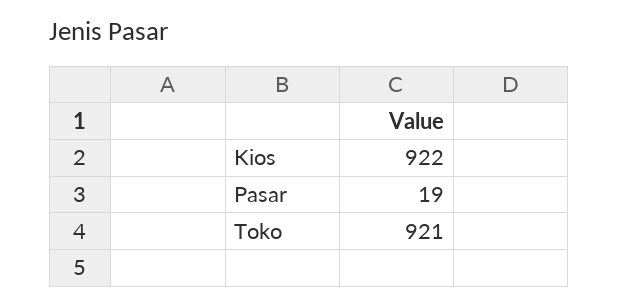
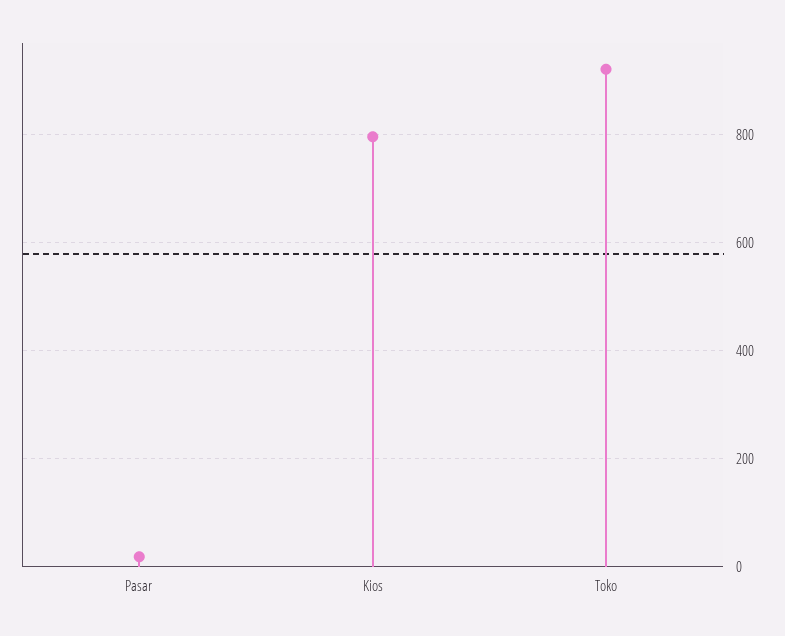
Kios: 922 -> 800

